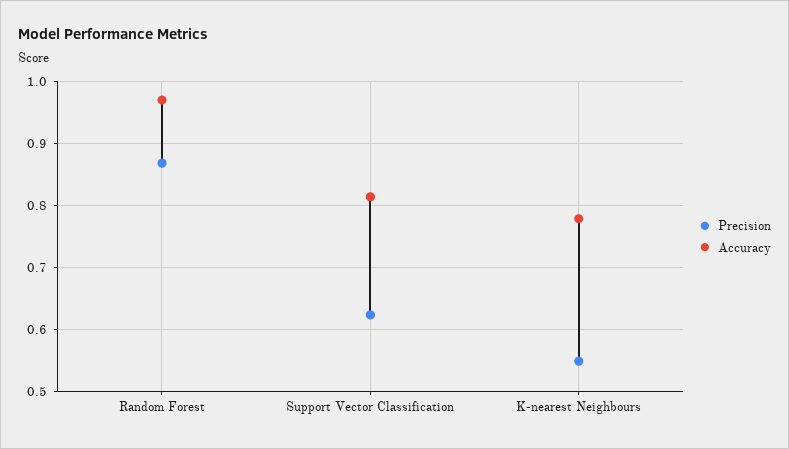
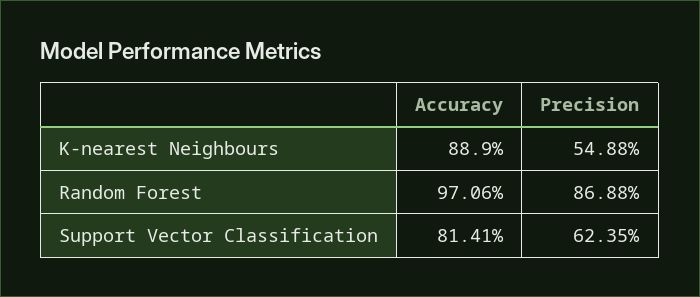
Accuracy, K-nearest Neighbours: 0.78 -> 0.889

